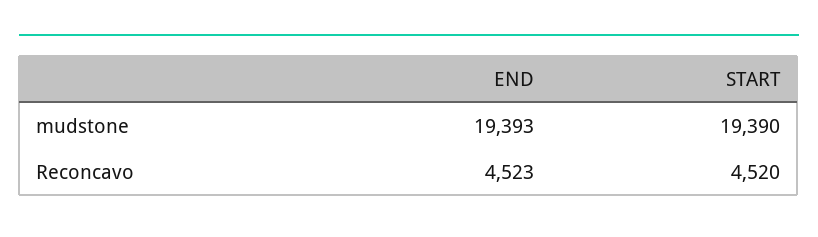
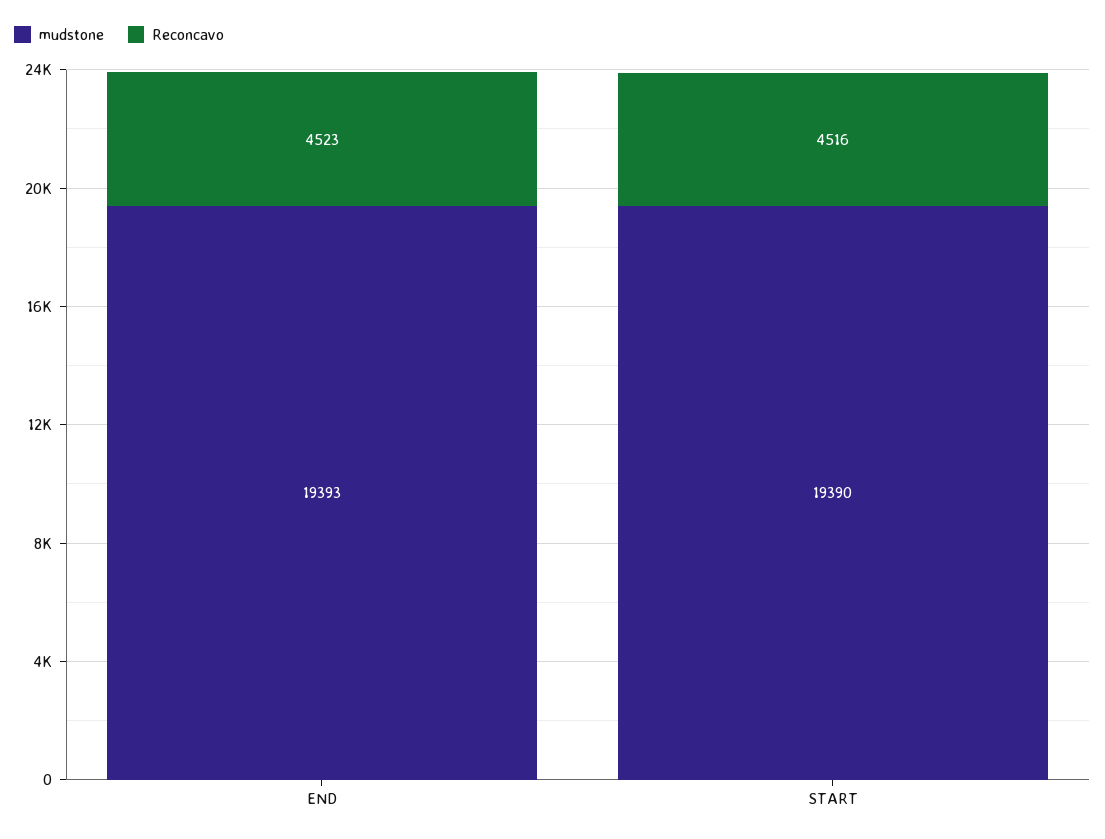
Reconcavo, START: 4520 -> 4516

